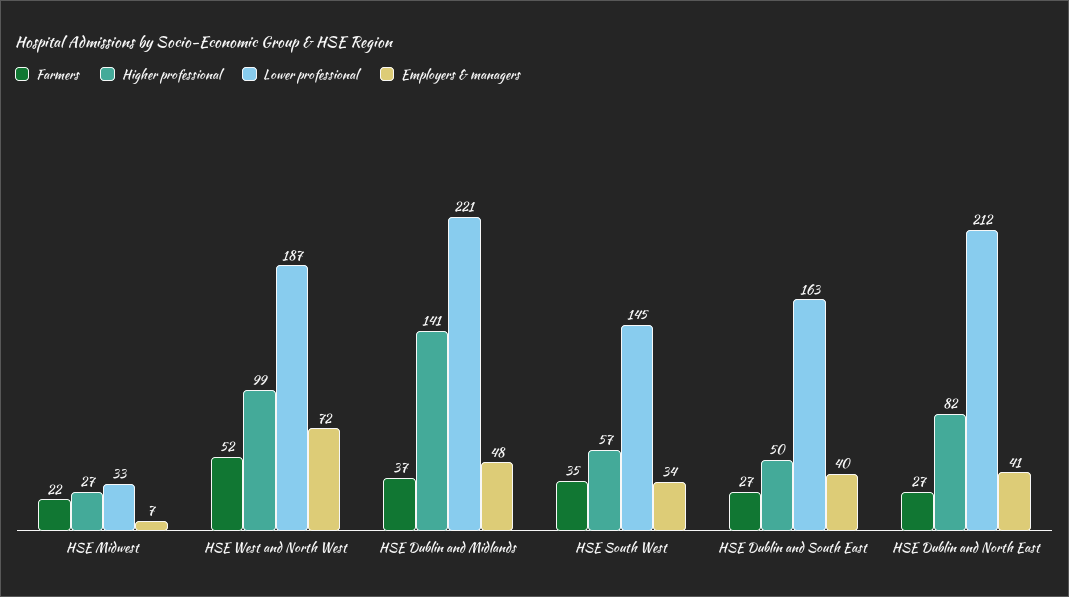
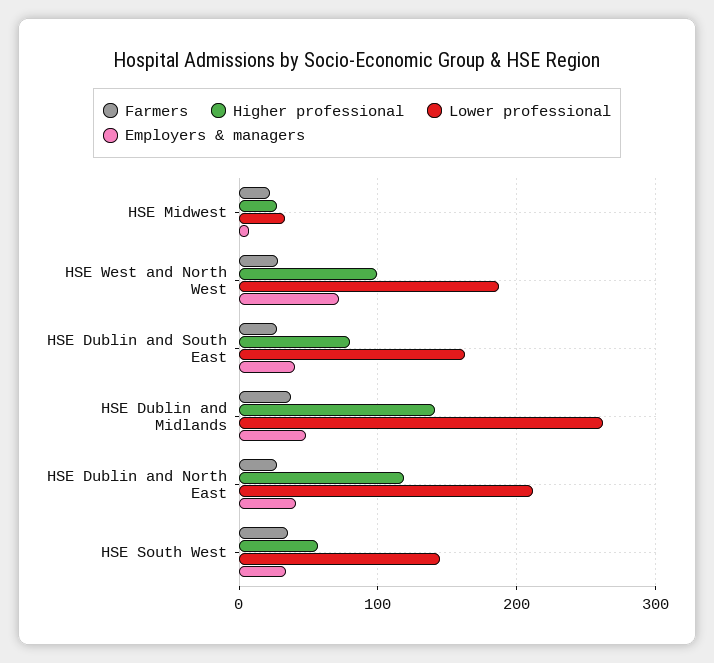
Farmers, HSE West and North West: 52 -> 30
Lower professional, HSE Dublin and Midlands: 221 -> 260
Higher professional, HSE Dublin and South East: 50 -> 80
Higher professional, HSE Dublin and North East: 82 -> 120

